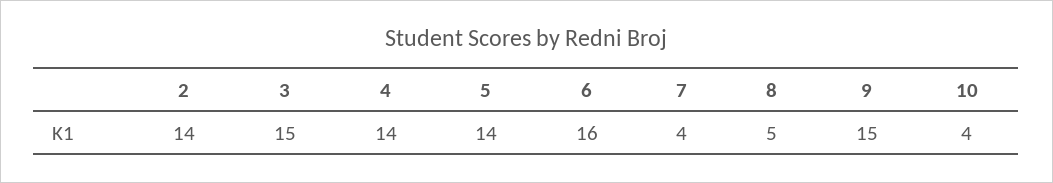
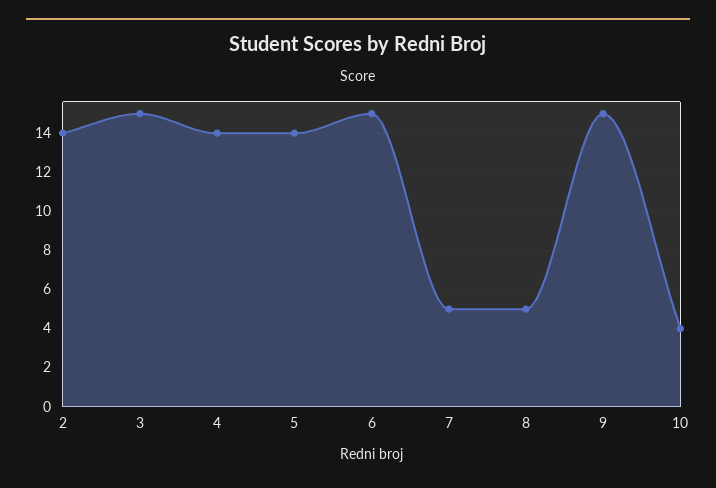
6: 16 -> 15
7: 4 -> 5

